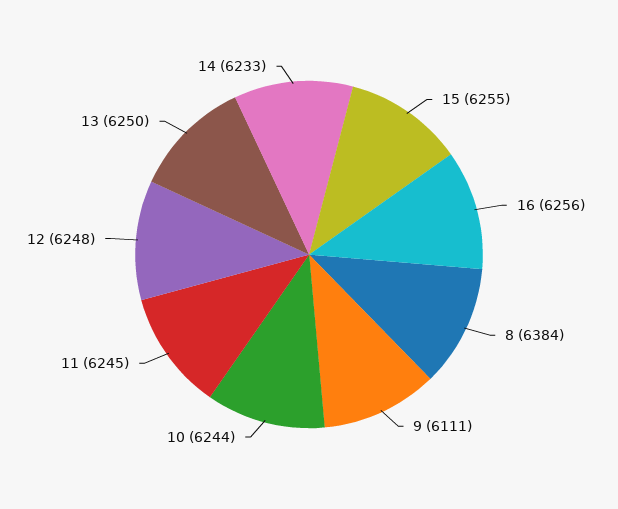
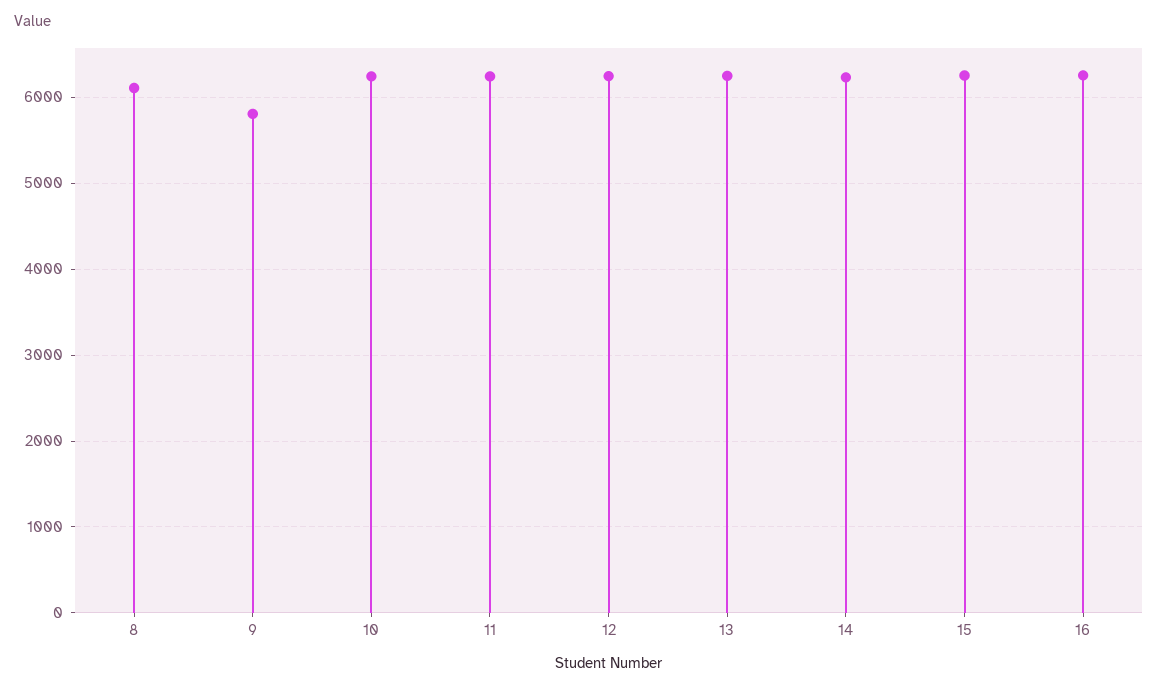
8: 6384 -> 6100
9: 6111 -> 5800

